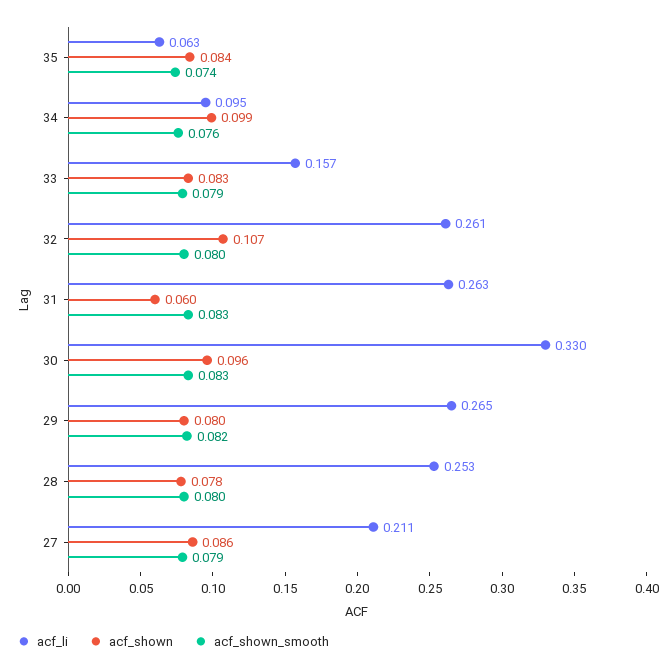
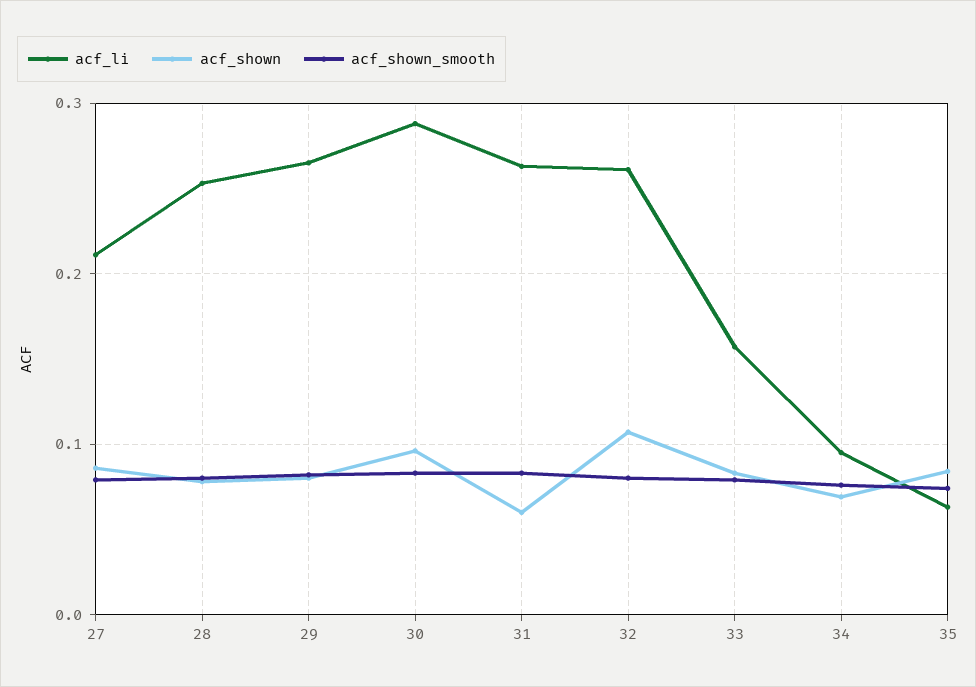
acf_shown, 34: 0.099 -> 0.07
acf_li, 30: 0.33 -> 0.29

